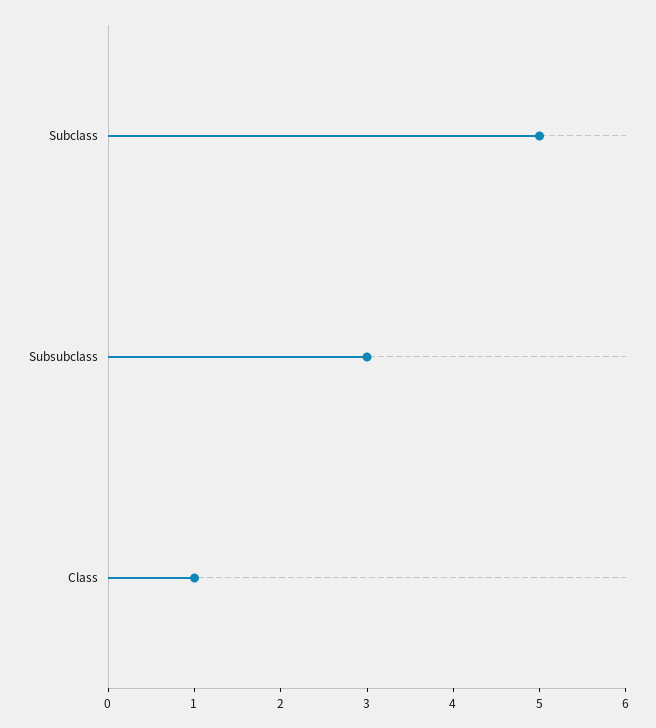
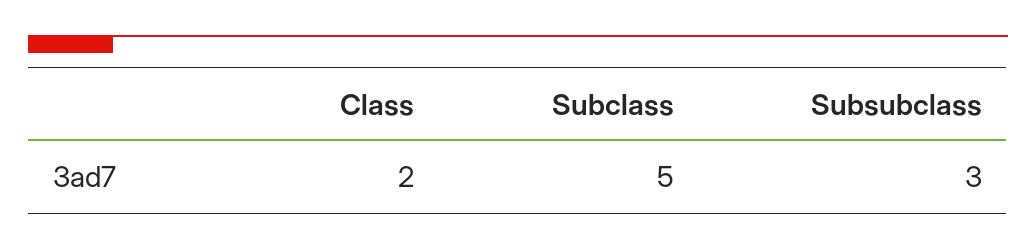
Class: 1 -> 2

